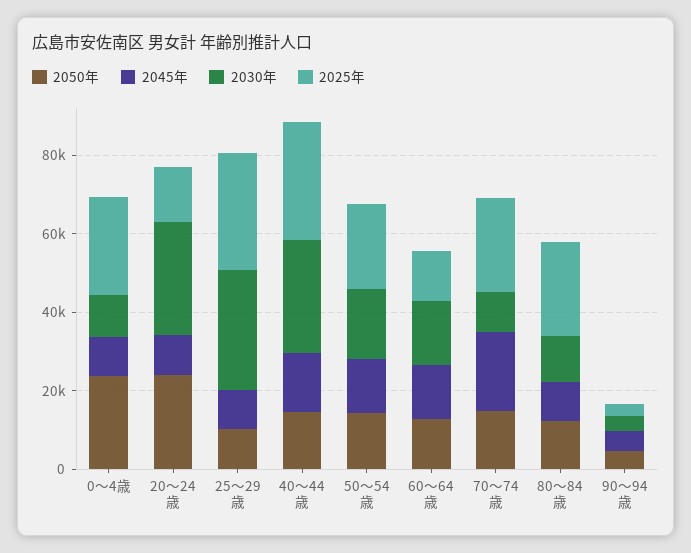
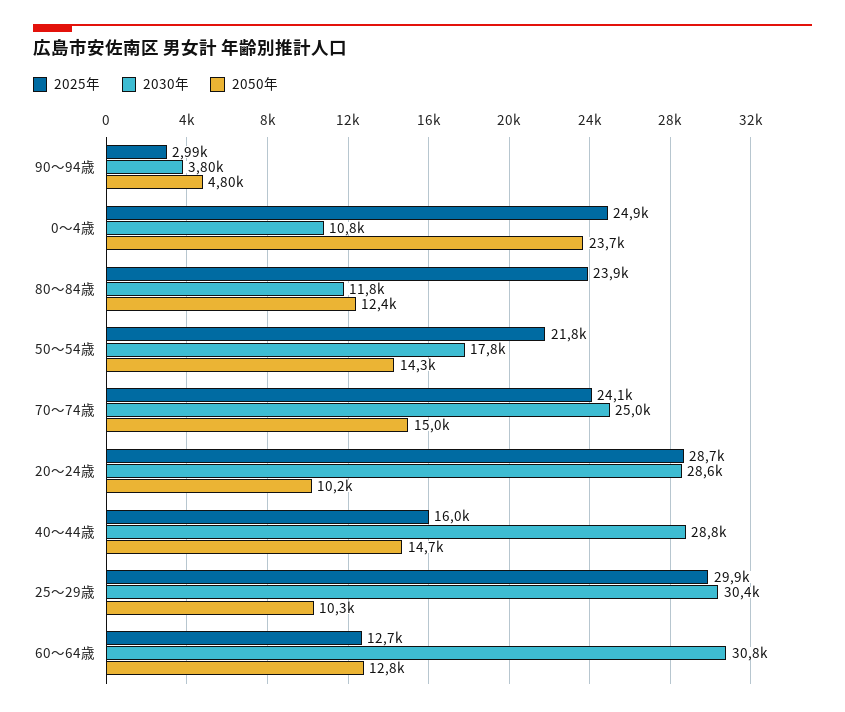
2045年, 0～4歳: 10000 -> none
2050年, 20～24歳: 25000 -> 10200
2045年, 20～24歳: 10000 -> none
2025年, 20～24歳: 15000 -> 28700
2045年, 25～29歳: 10000 -> none
2045年, 40～44歳: 15000 -> none
2025年, 40～44歳: 30000 -> 16000
2045年, 50～54歳: 15000 -> none
2045年, 60～64歳: 15000 -> none
2030年, 60～64歳: 15000 -> 30800
2045年, 70～74歳: 20000 -> none
2030年, 70～74歳: 10000 -> 25000
2045年, 80～84歳: 10000 -> none
2045年, 90～94歳: 5000 -> none

